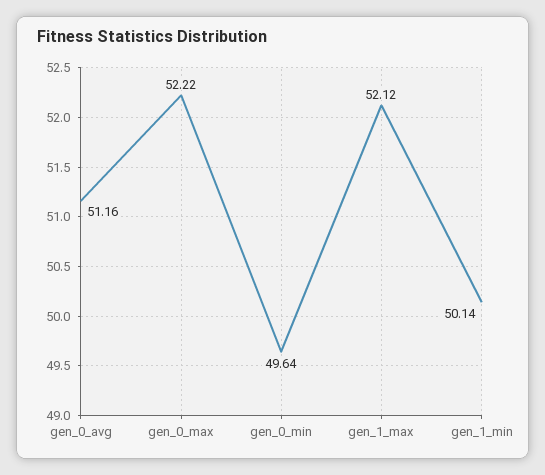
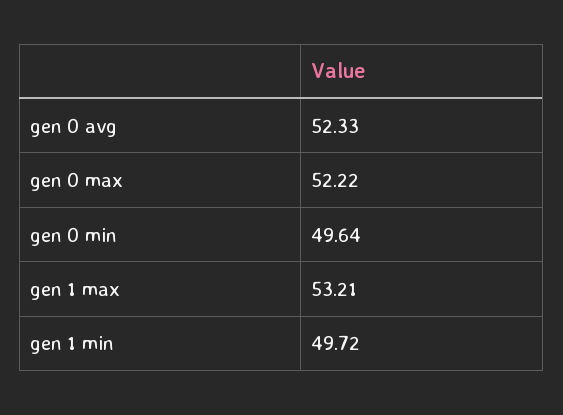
gen_0_avg: 51.16 -> 52.33
gen_1_max: 52.12 -> 53.21
gen_1_min: 50.14 -> 49.72

